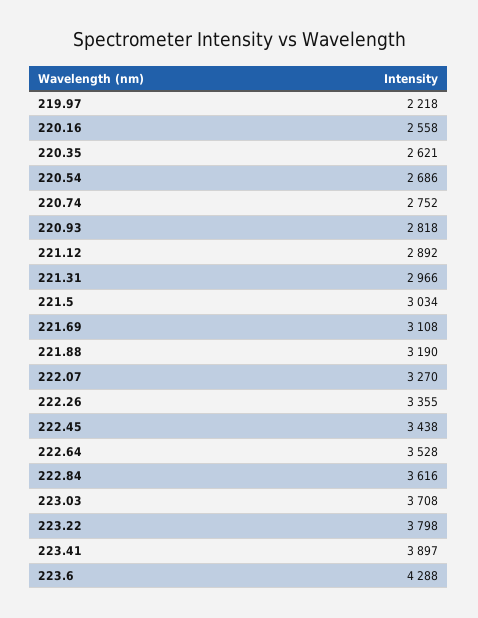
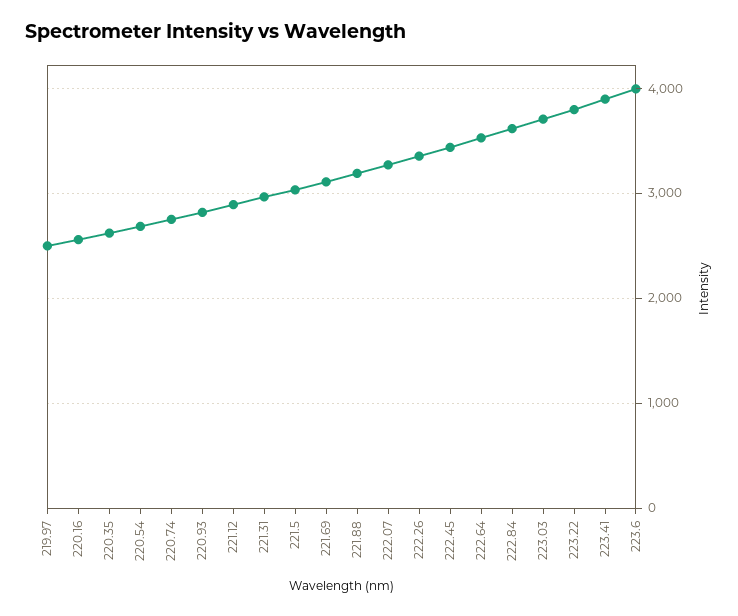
219.97: 2218 -> 2500
223.6: 4288 -> 4000

